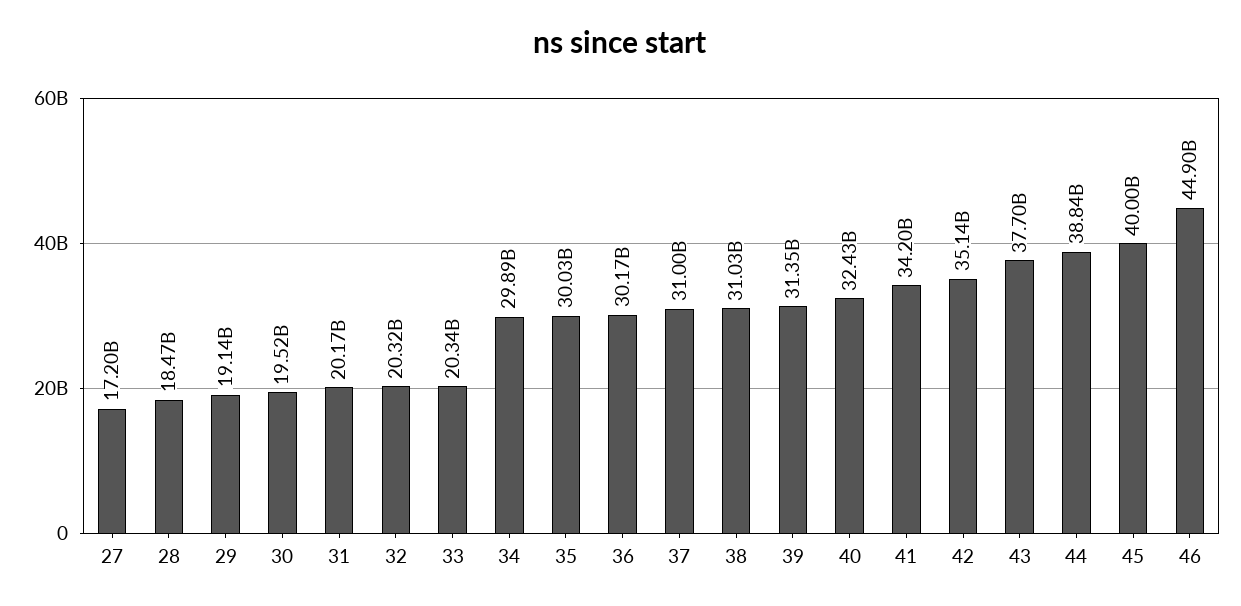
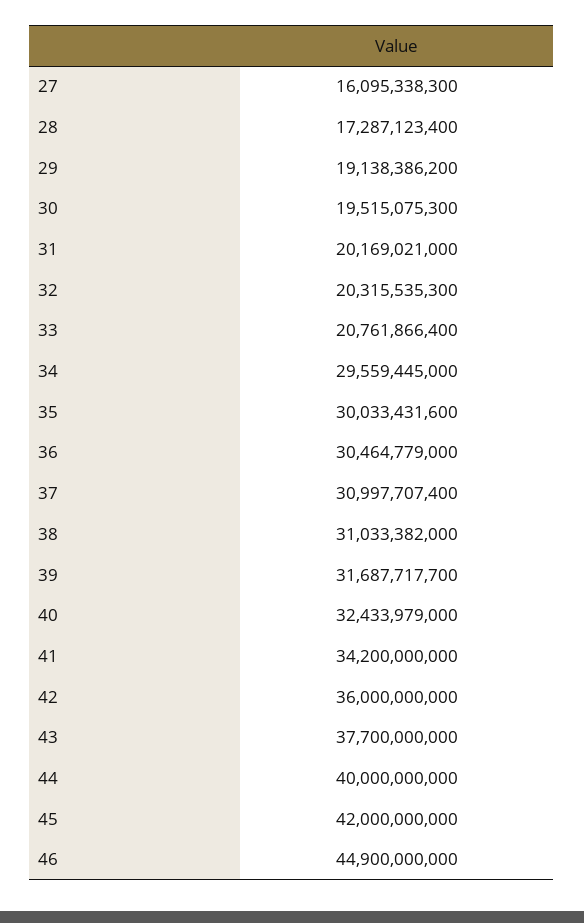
27: 17200000000 -> 16095338300
28: 18470000000 -> 17287123400
33: 20340000000 -> 20761866400
34: 29890000000 -> 29559445000
36: 30170000000 -> 30464779000
39: 31350000000 -> 31687717700
42: 35140000000 -> 36000000000
44: 38840000000 -> 40000000000
45: 40000000000 -> 42000000000

